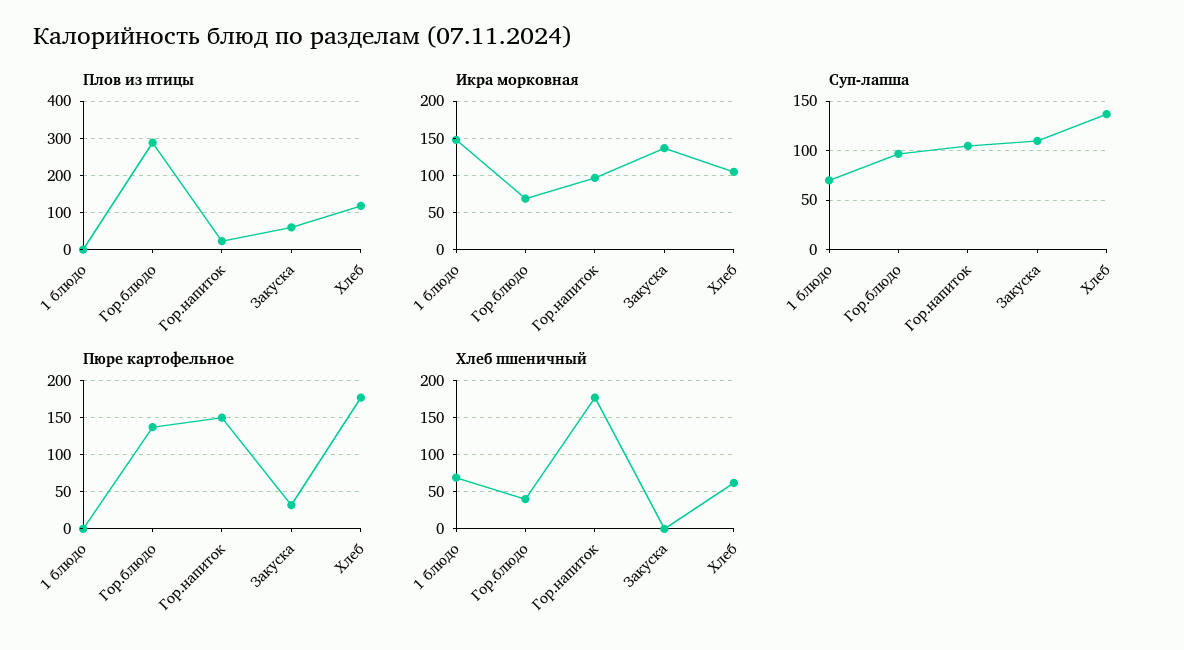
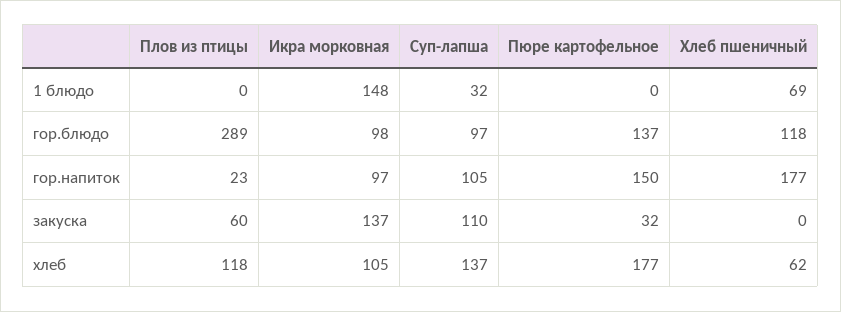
Икра морковная, Гор.блюдо: 70 -> 98
Суп-лапша, 1 блюдо: 70 -> 32
Хлеб пшеничный, Гор.блюдо: 40 -> 118

